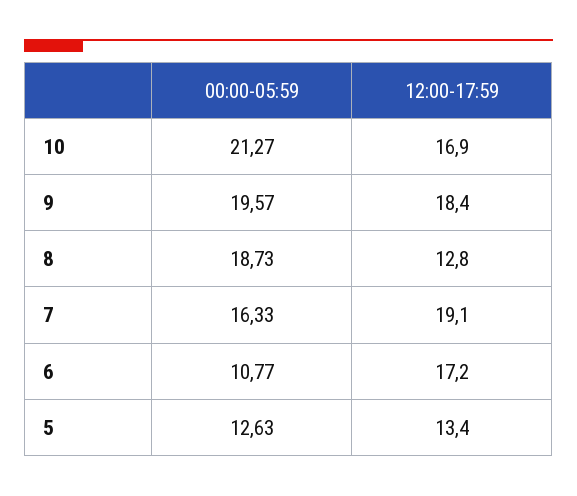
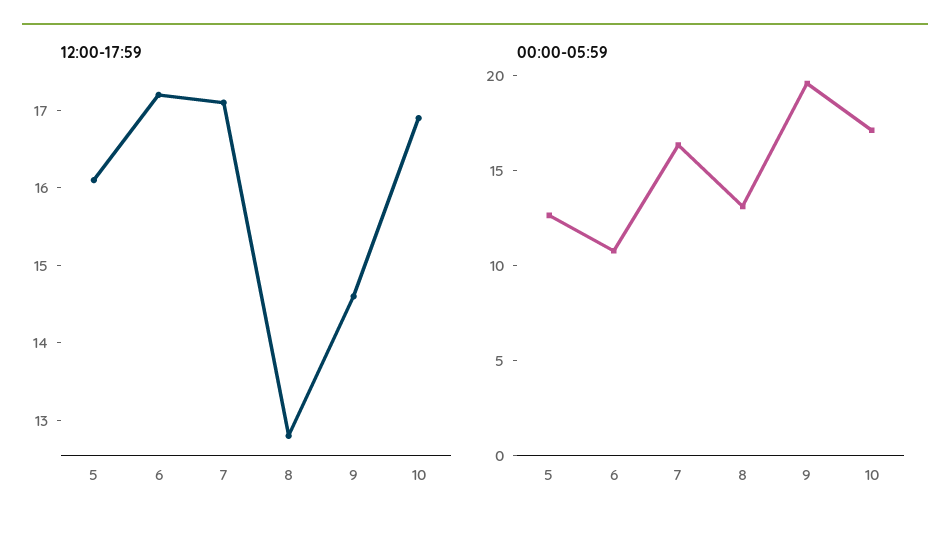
00:00-05:59, 10: 21.27 -> 17
12:00-17:59, 9: 18.4 -> 14.5
00:00-05:59, 8: 18.73 -> 13
12:00-17:59, 7: 19.1 -> 17
12:00-17:59, 5: 13.4 -> 16

